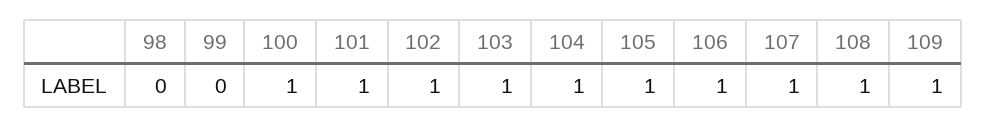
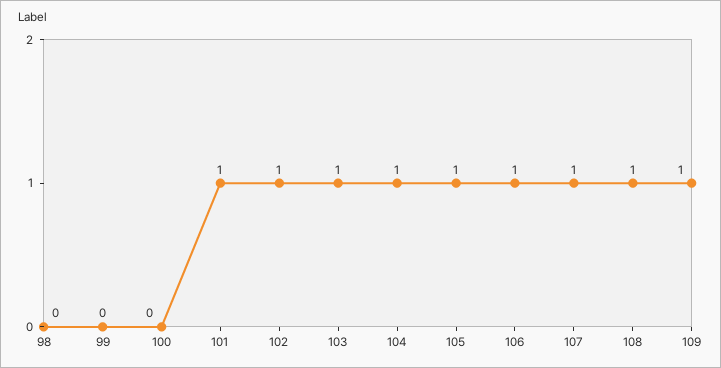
100: 1 -> 0

